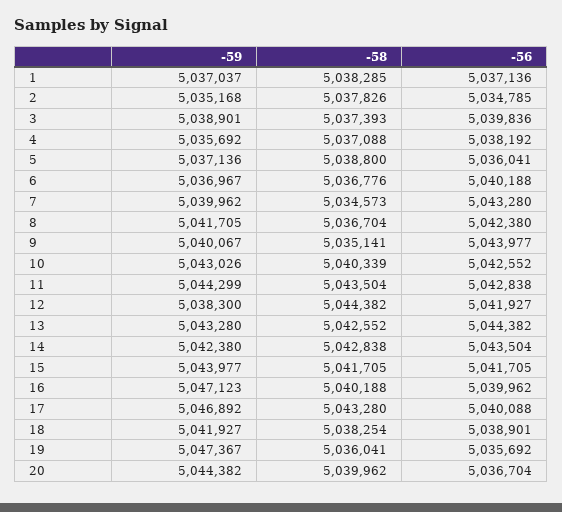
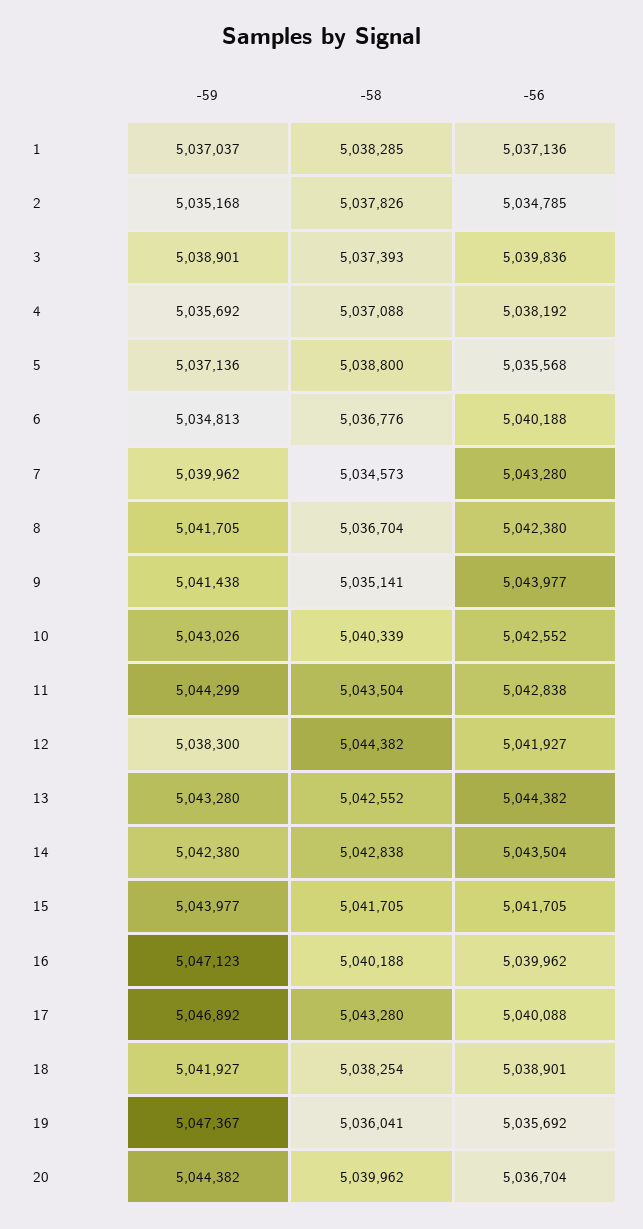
-56, 5: 5036041 -> 5035568
-59, 6: 5036967 -> 5034813
-59, 9: 5040067 -> 5041438

